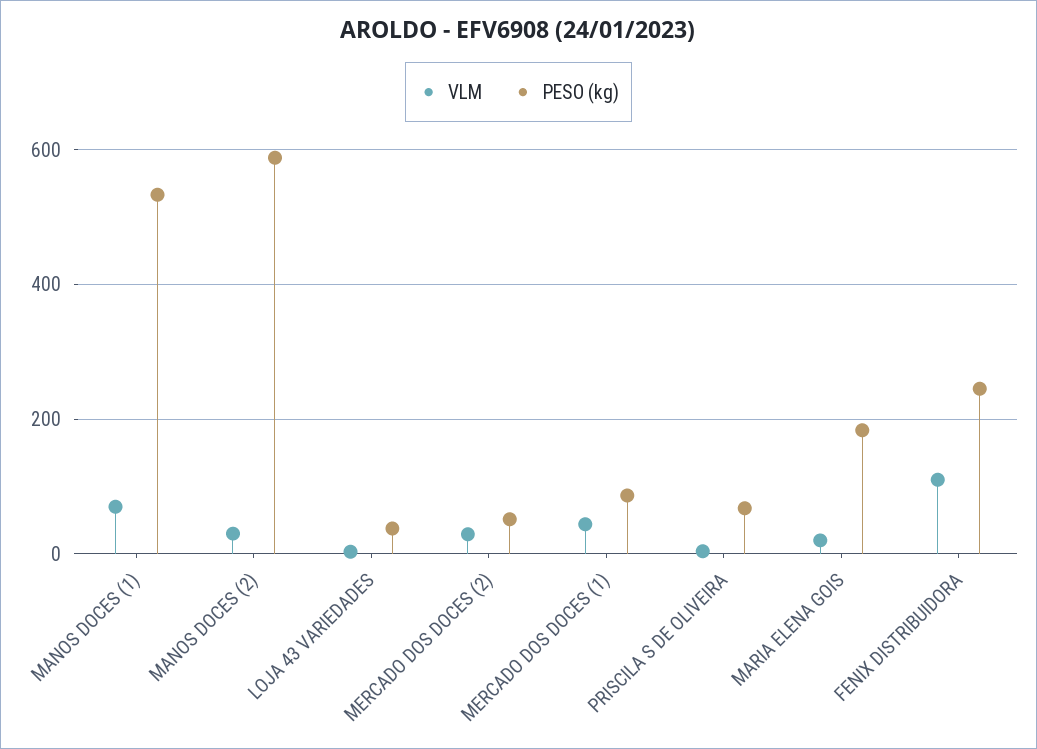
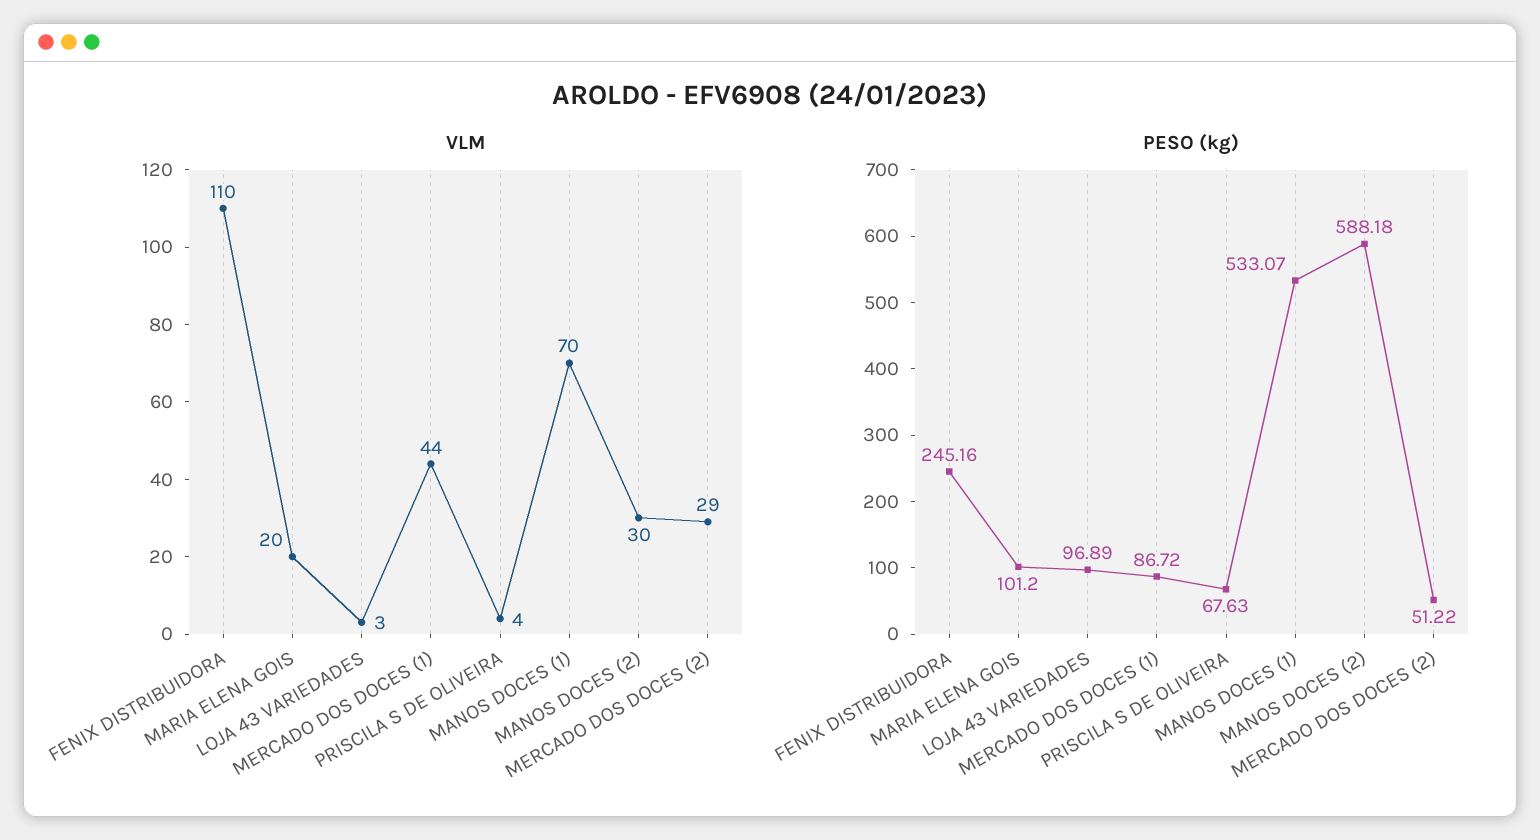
PESO (kg), LOJA 43 VARIEDADES: 40 -> 96.89
PESO (kg), MARIA ELENA GOIS: 180 -> 101.2

